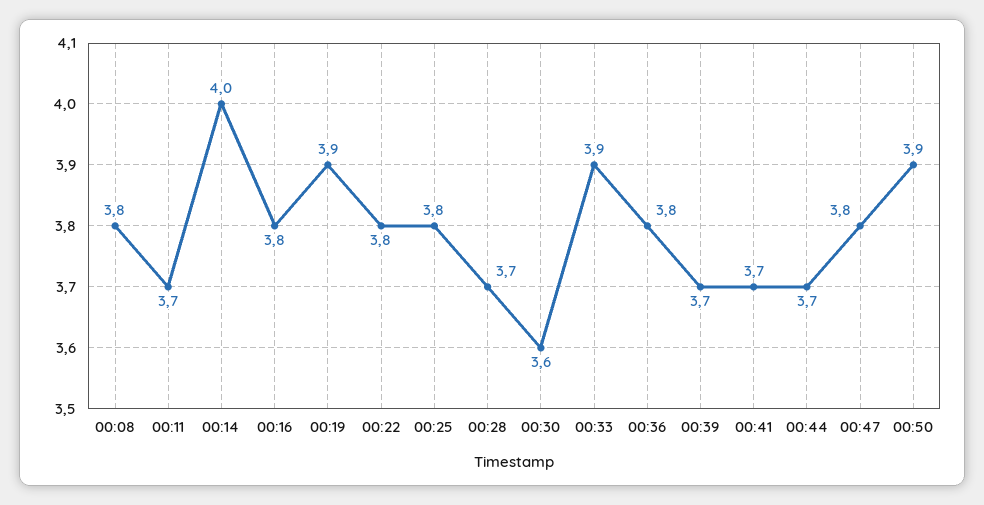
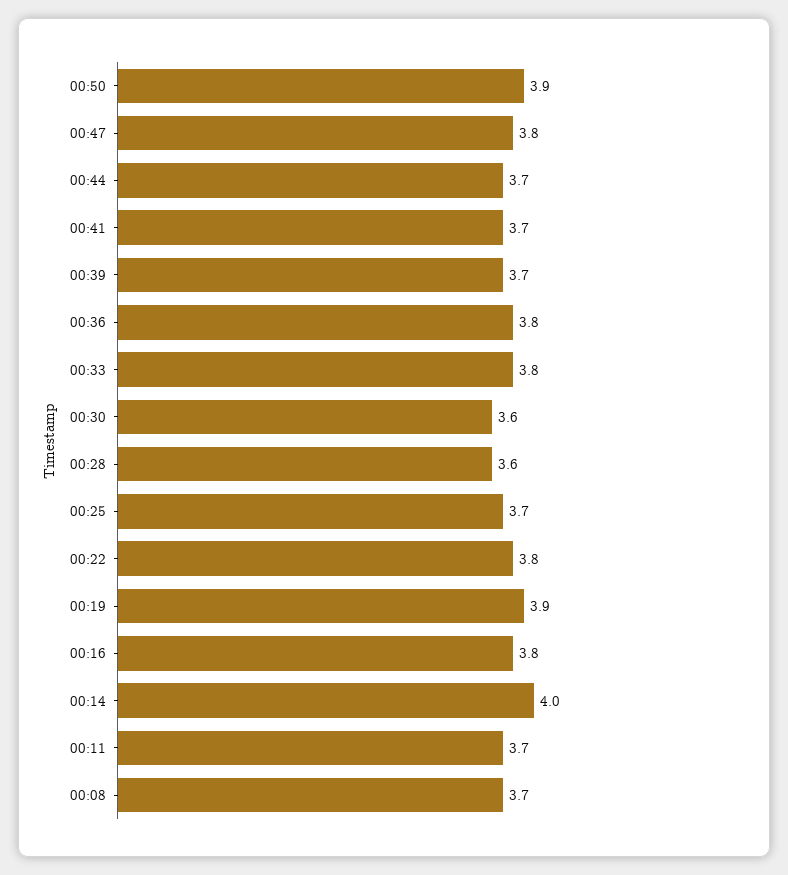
00:08: 3.8 -> 3.7
00:25: 3.8 -> 3.7
00:28: 3.7 -> 3.6
00:33: 3.9 -> 3.8

